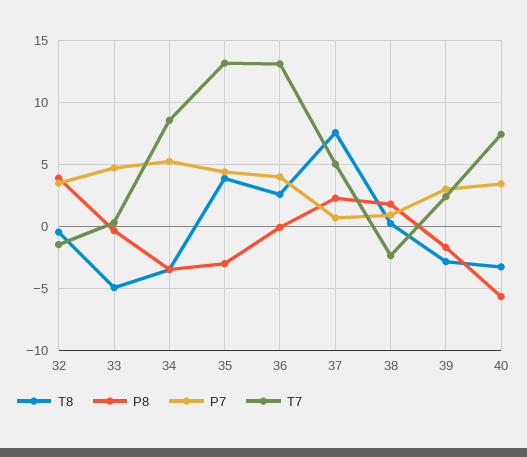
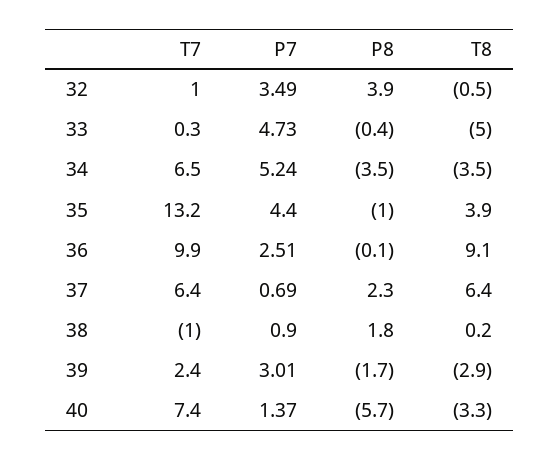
T7, 32: -1.5 -> 1
T7, 34: 8.5 -> 6.5
P8, 35: -3 -> -1
T8, 36: 2.5 -> 9.1
P7, 36: 4 -> 2.51
T7, 36: 13 -> 9.9
T8, 37: 7.5 -> 6.4
T7, 37: 5 -> 6.4
T7, 38: -2.5 -> -1
P7, 40: 3.5 -> 1.37

